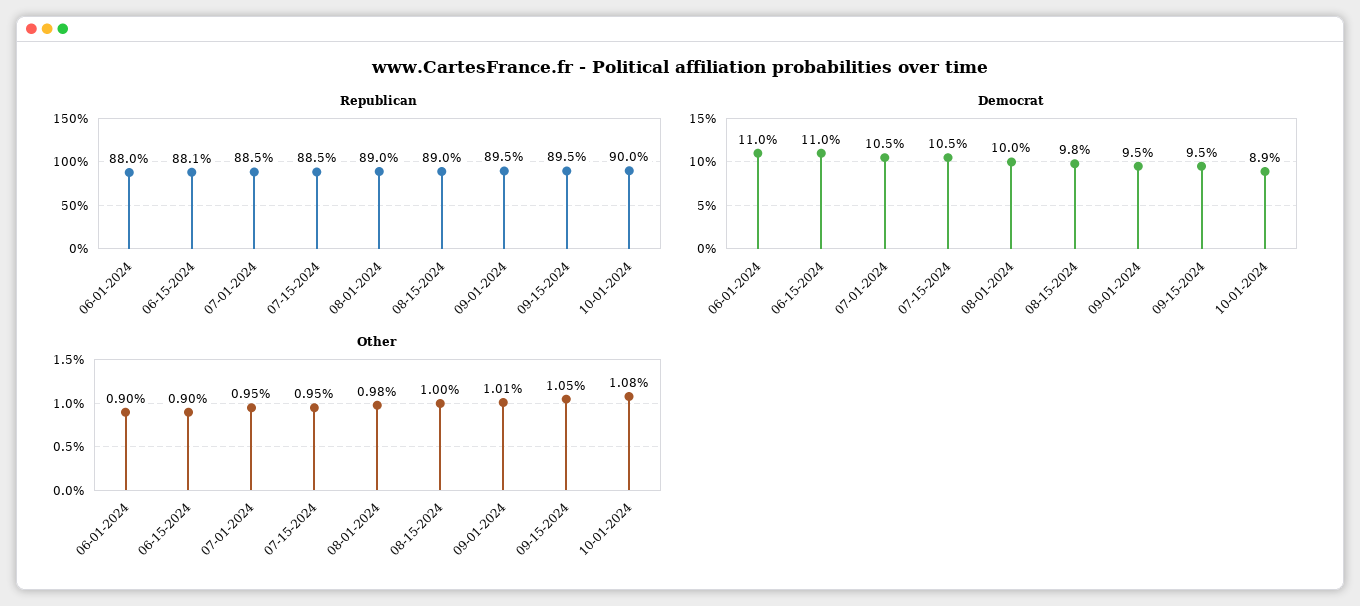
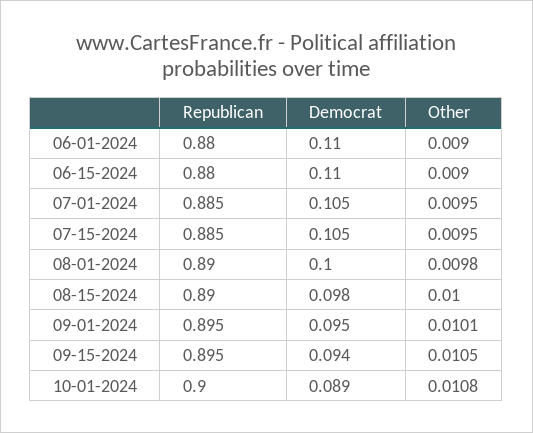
Republican, 06-15-2024: 0.881 -> 0.88
Democrat, 09-15-2024: 0.095 -> 0.094

